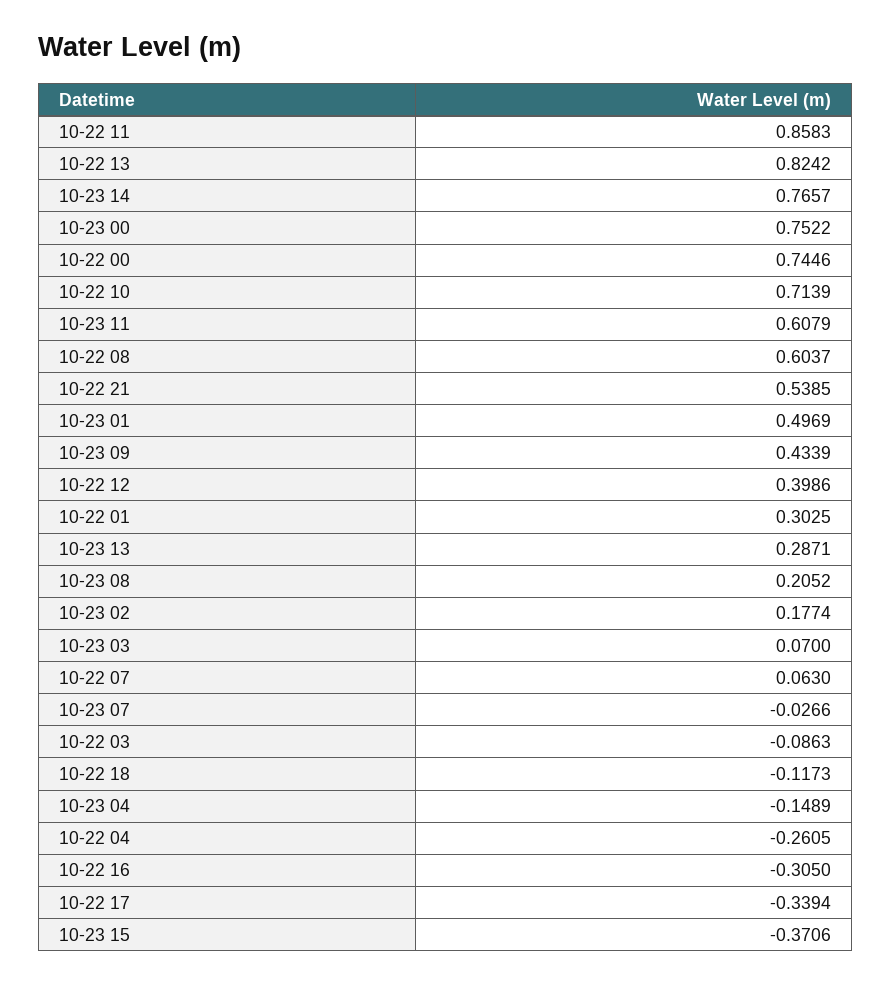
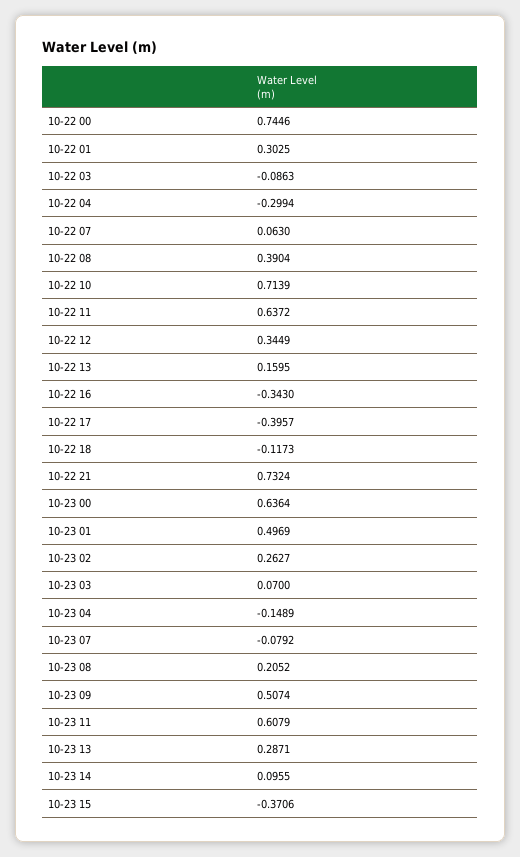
10-22 11: 0.8583 -> 0.6372
10-22 13: 0.8242 -> 0.1595
10-23 14: 0.7657 -> 0.0955
10-23 00: 0.7522 -> 0.6364
10-22 08: 0.6037 -> 0.3904
10-22 21: 0.5385 -> 0.7324
10-23 09: 0.4339 -> 0.5074
10-22 12: 0.3986 -> 0.3449
10-23 02: 0.1774 -> 0.2627
10-23 07: -0.0266 -> -0.0792
10-22 04: -0.2605 -> -0.2994
10-22 16: -0.305 -> -0.343
10-22 17: -0.3394 -> -0.3957

